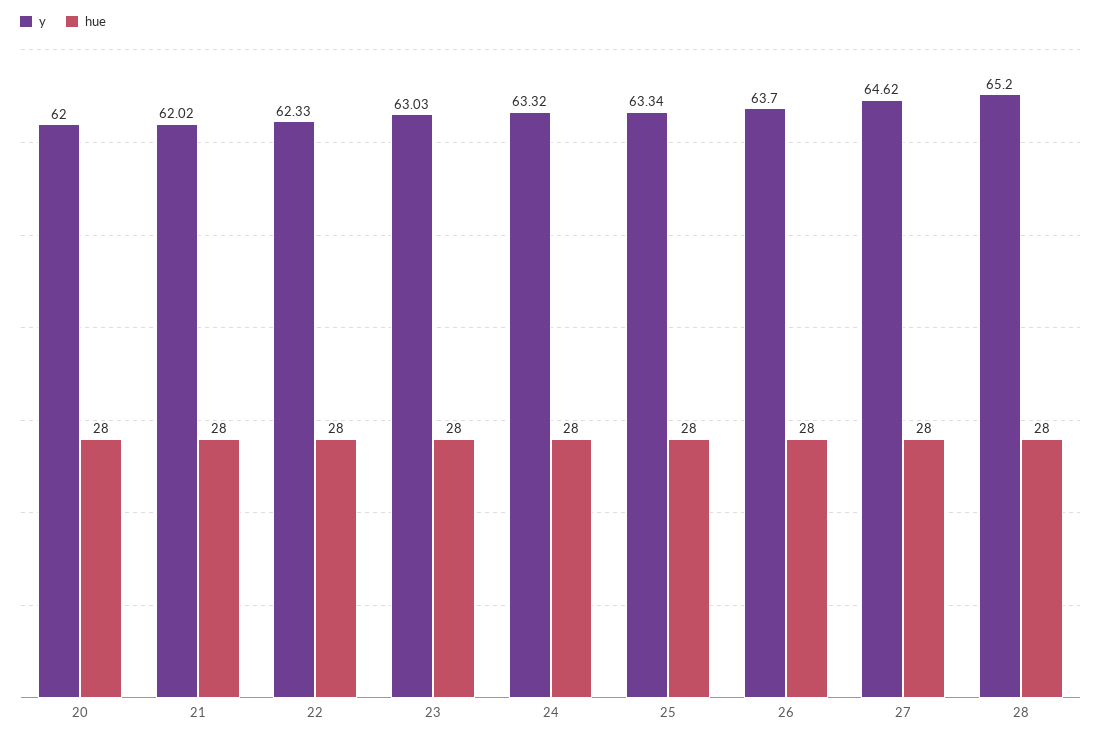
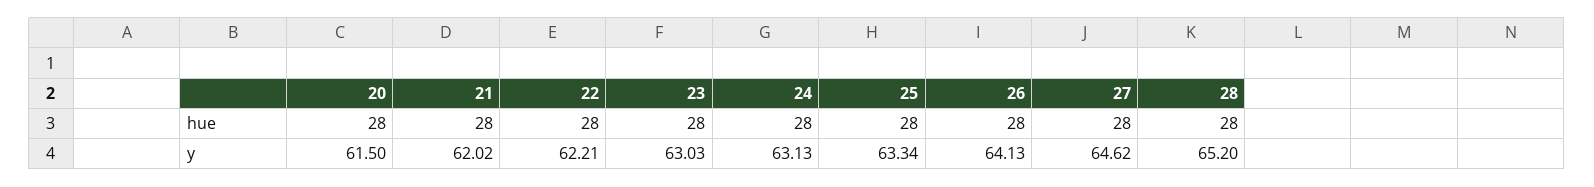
y, 20: 62 -> 61.5
y, 22: 62.33 -> 62.21
y, 24: 63.32 -> 63.13
y, 26: 63.7 -> 64.13

